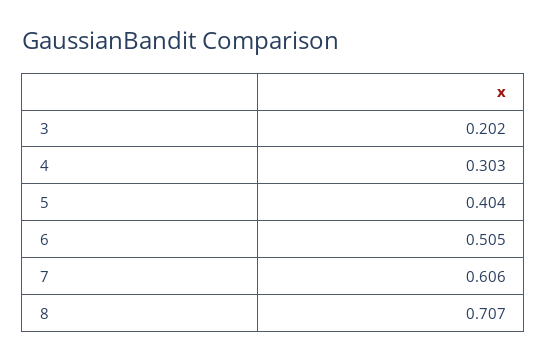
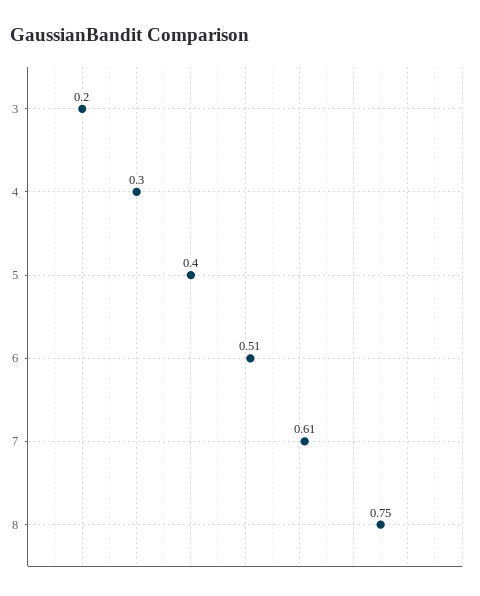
8: 0.707 -> 0.75

